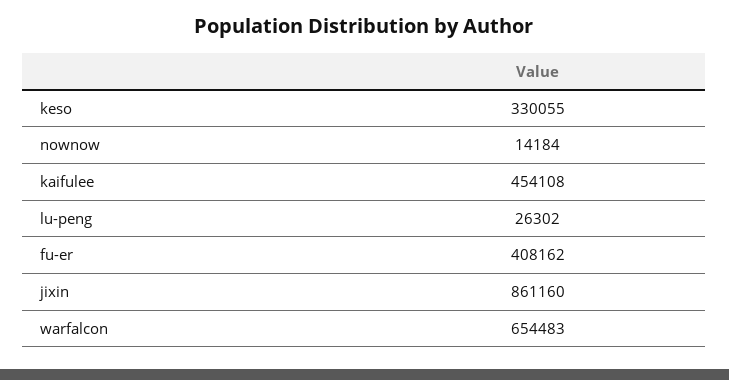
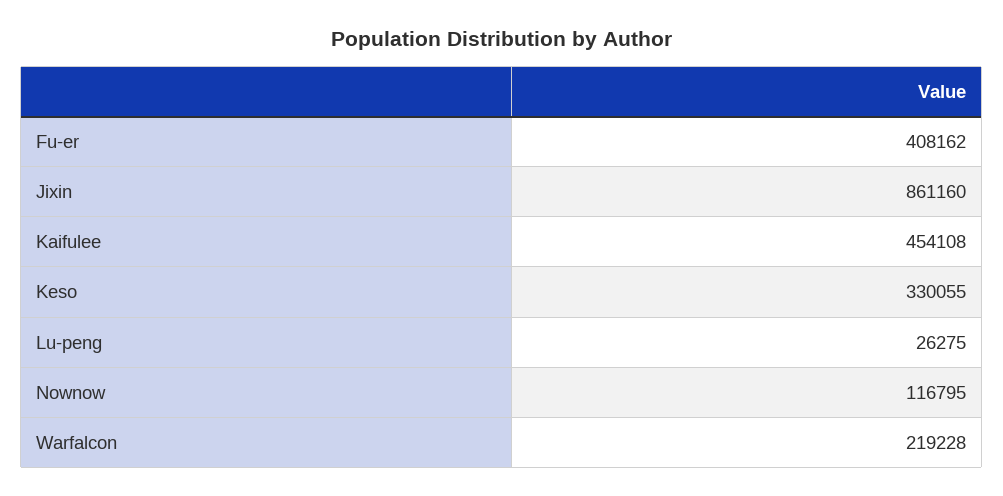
nownow: 14184 -> 116795
lu-peng: 26302 -> 26275
warfalcon: 654483 -> 219228

